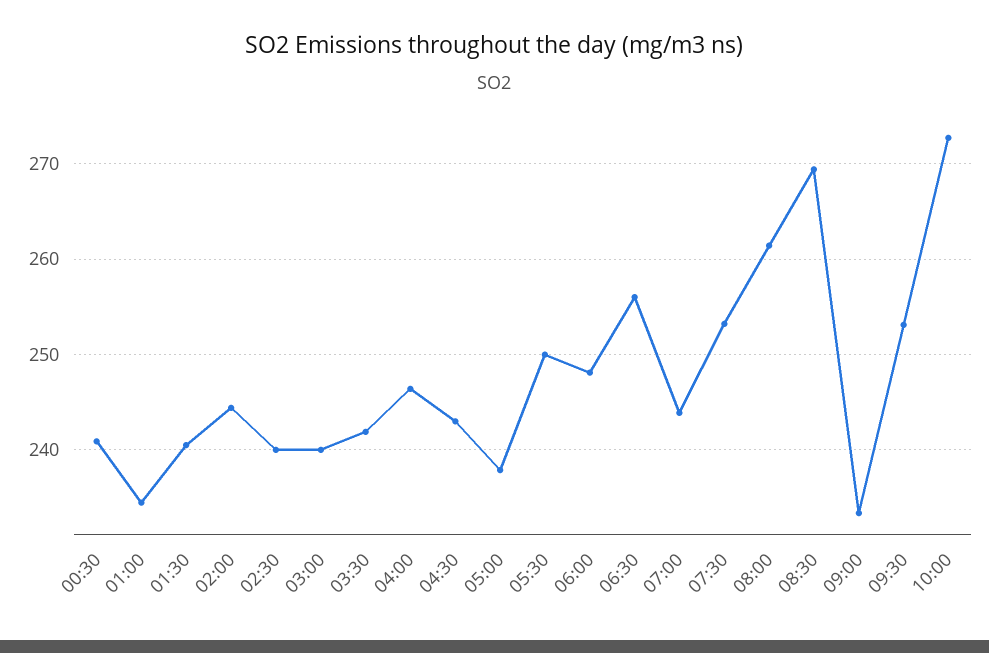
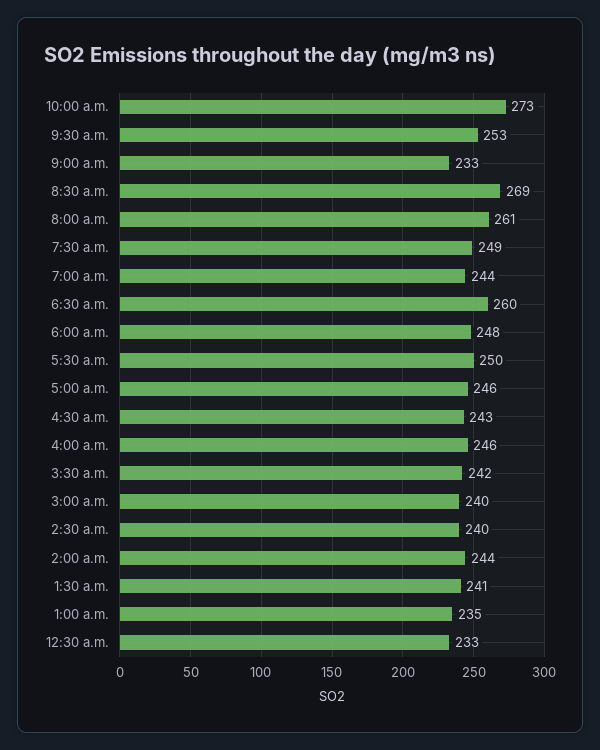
00:30: 241 -> 233
05:00: 238 -> 246
06:30: 256 -> 260
07:30: 253 -> 249

